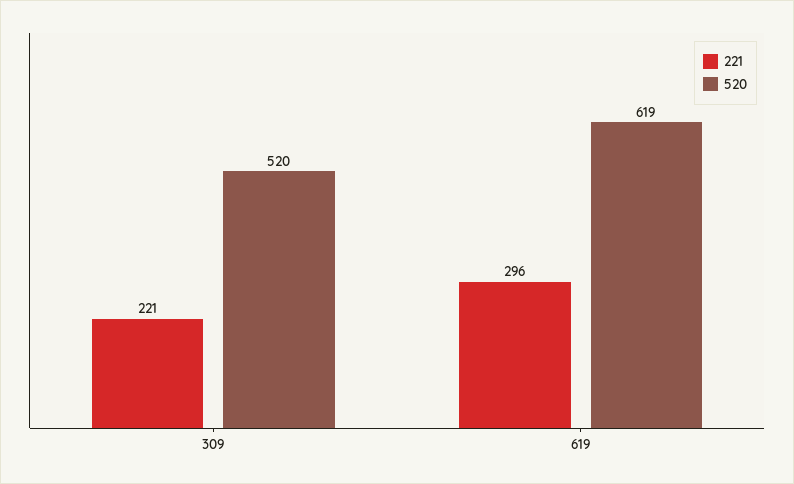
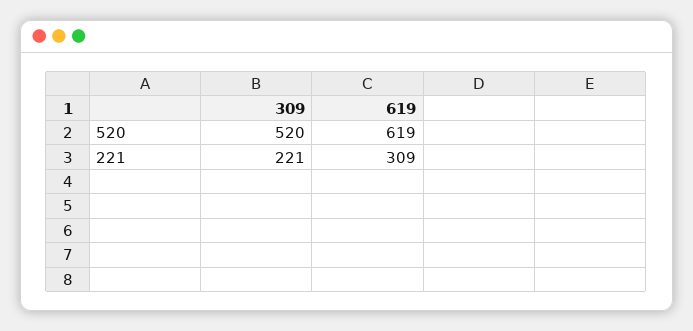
221, 619: 296 -> 309

